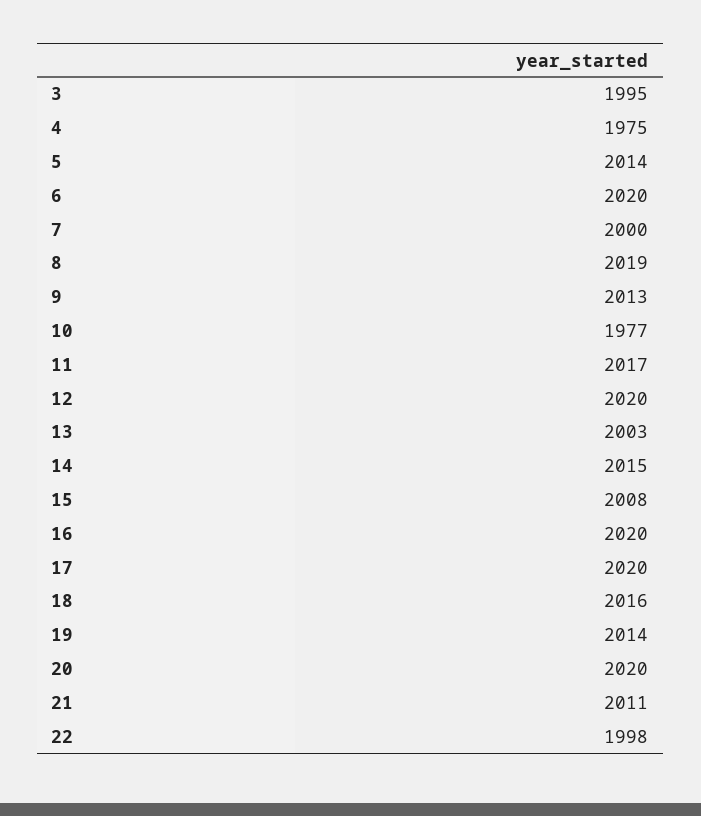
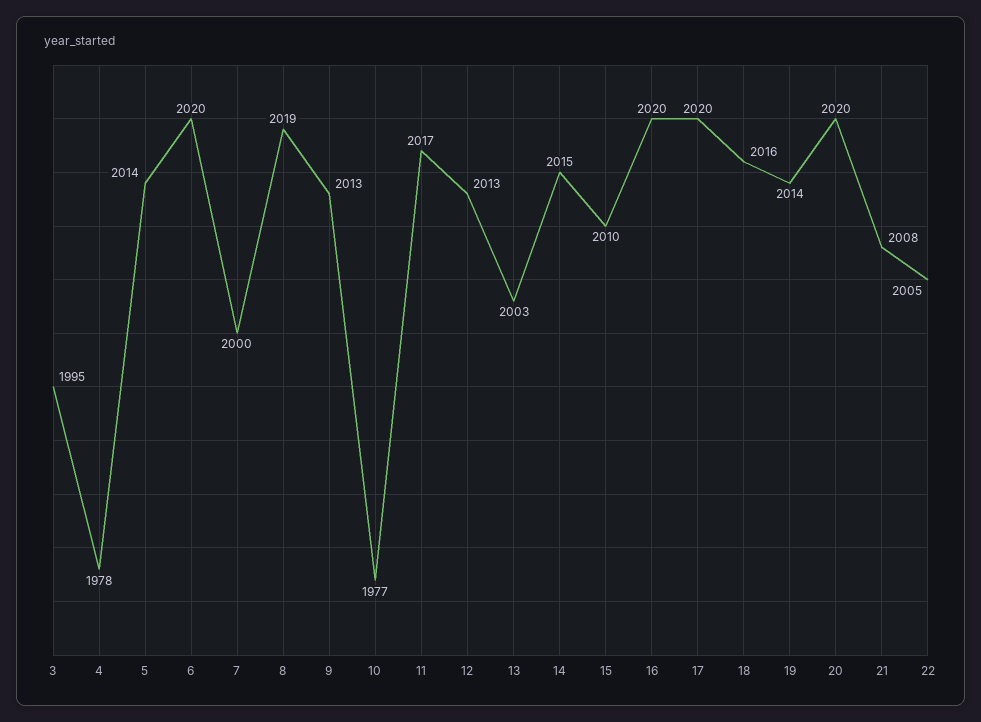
4: 1975 -> 1978
12: 2020 -> 2013
15: 2008 -> 2010
21: 2011 -> 2008
22: 1998 -> 2005

